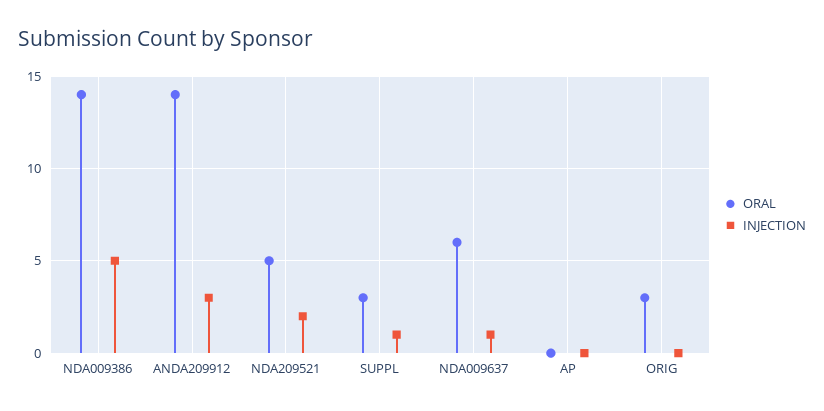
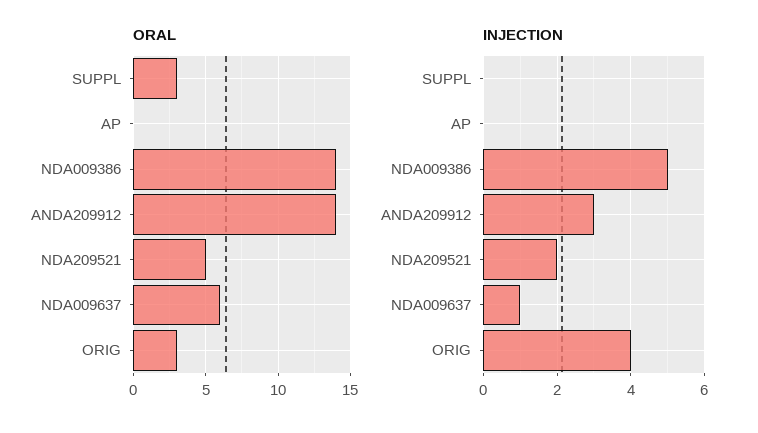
INJECTION, SUPPL: 1 -> 0
INJECTION, ORIG: 0 -> 4

